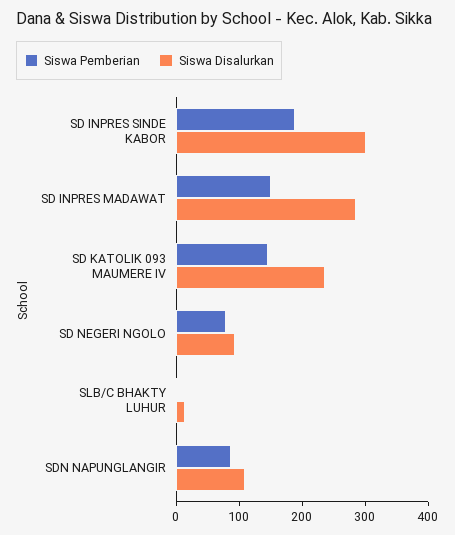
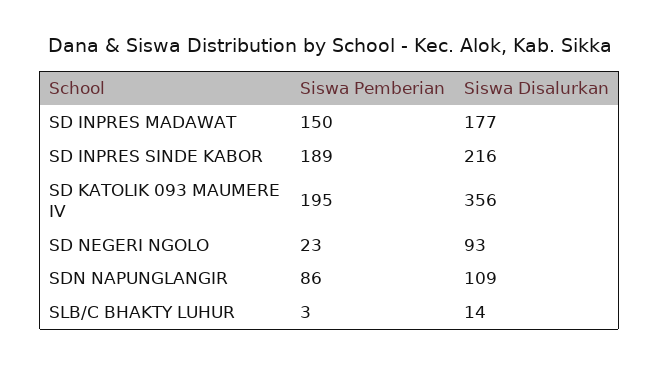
Siswa Disalurkan, SD INPRES SINDE KABOR: 300 -> 216
Siswa Disalurkan, SD INPRES MADAWAT: 280 -> 177
Siswa Pemberian, SD KATOLIK 093 MAUMERE IV: 140 -> 195
Siswa Disalurkan, SD KATOLIK 093 MAUMERE IV: 240 -> 356
Siswa Pemberian, SD NEGERI NGOLO: 80 -> 23

